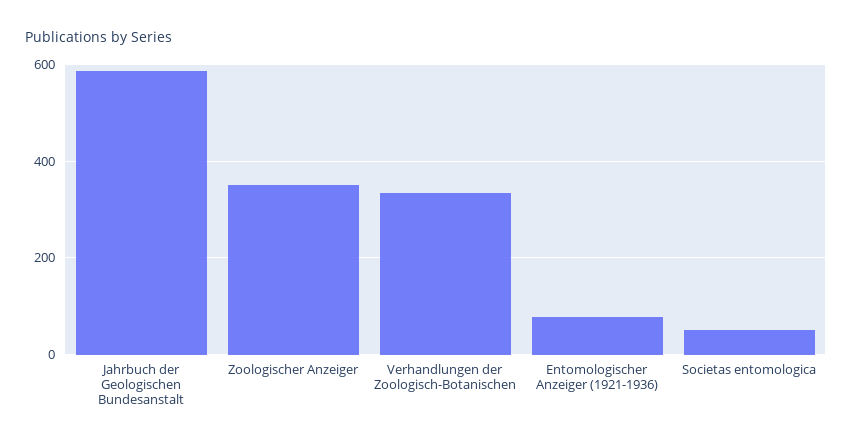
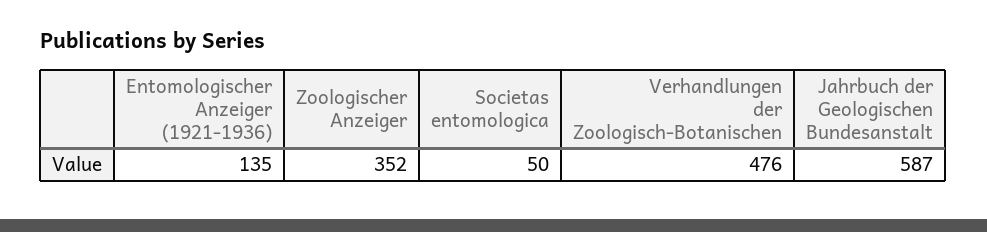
Verhandlungen der Zoologisch-Botanischen: 340 -> 476
Entomologischer Anzeiger (1921-1936): 80 -> 135

